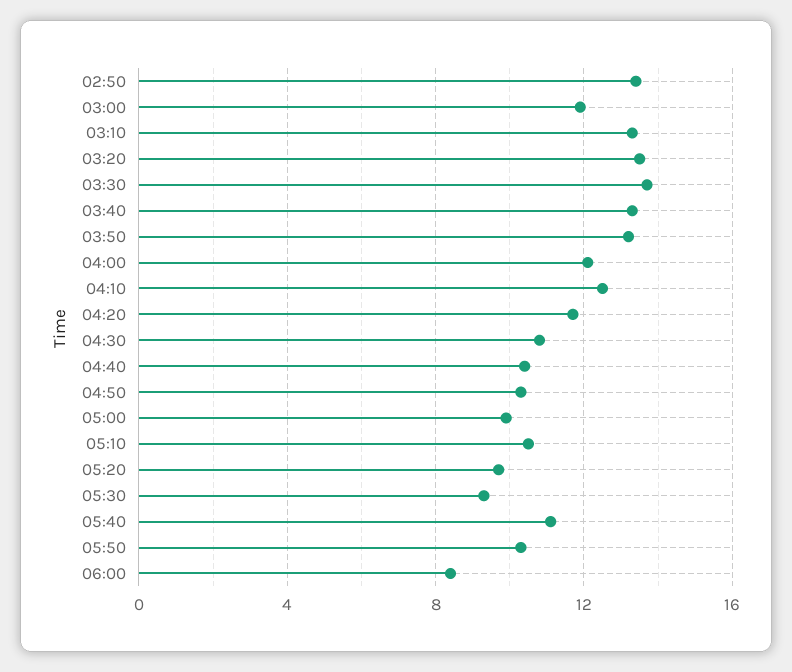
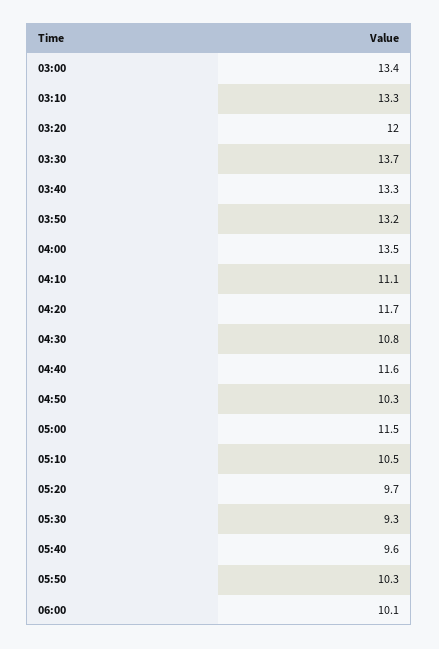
02:50: 13.5 -> none
03:00: 12 -> 13.4
03:20: 13.5 -> 12
04:00: 12 -> 13.5
04:10: 12.5 -> 11.1
04:40: 10.5 -> 11.6
05:00: 10 -> 11.5
05:40: 11 -> 9.6
06:00: 8.5 -> 10.1

